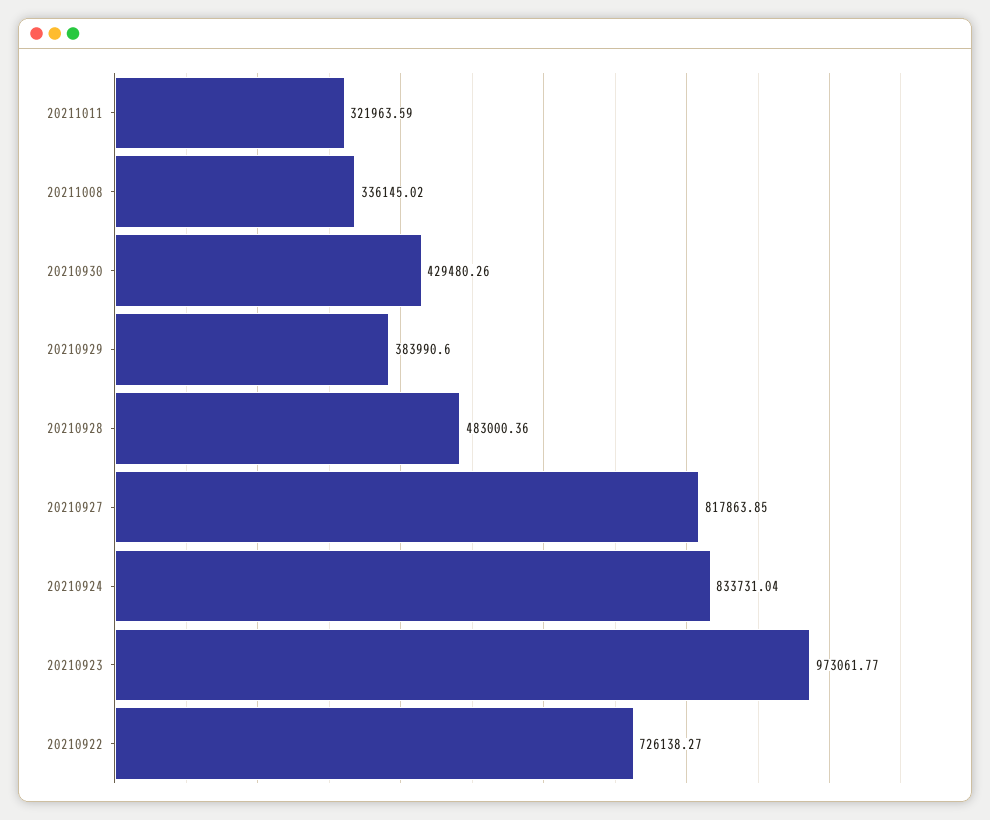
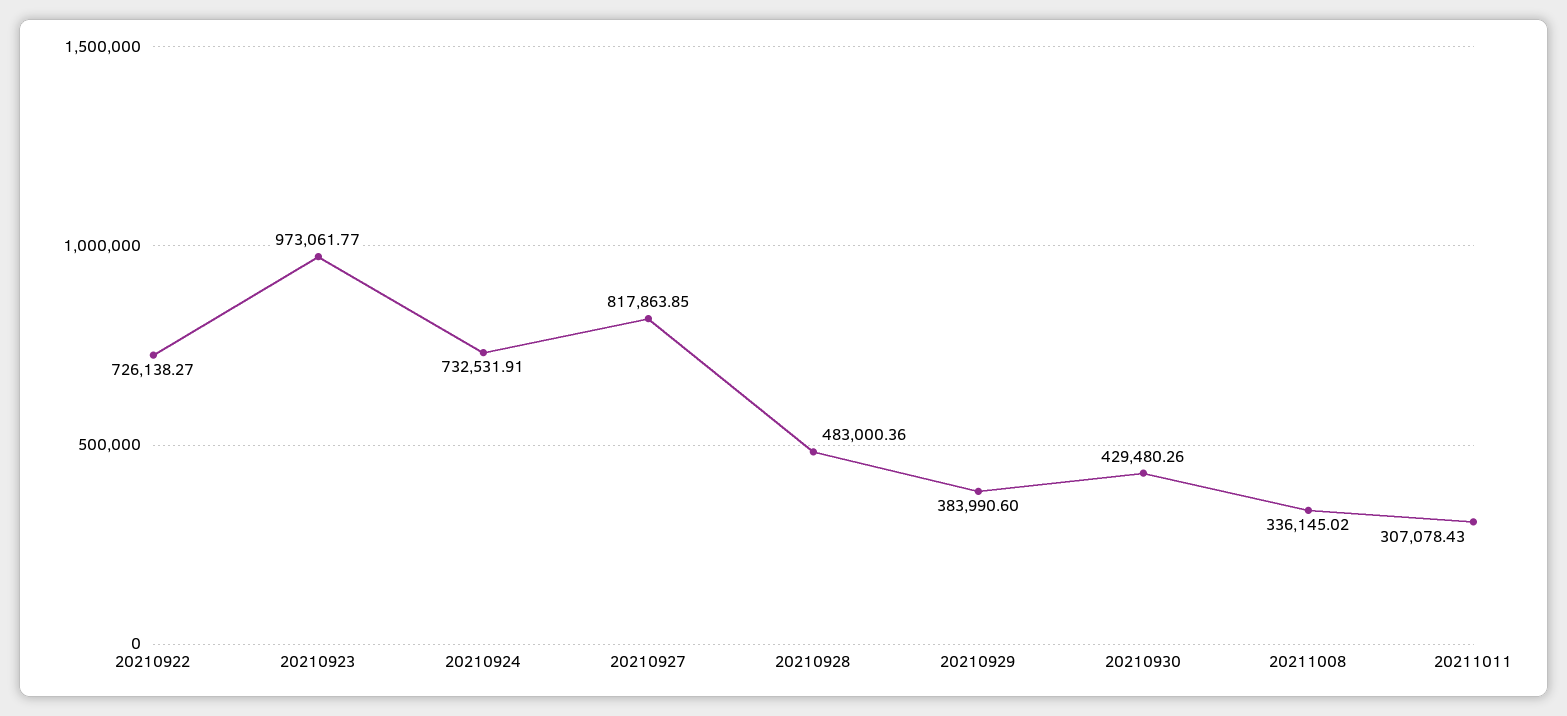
20211011: 321963.59 -> 307078.43
20210924: 833731.04 -> 732531.91

